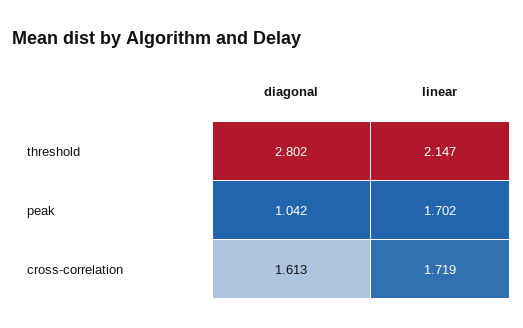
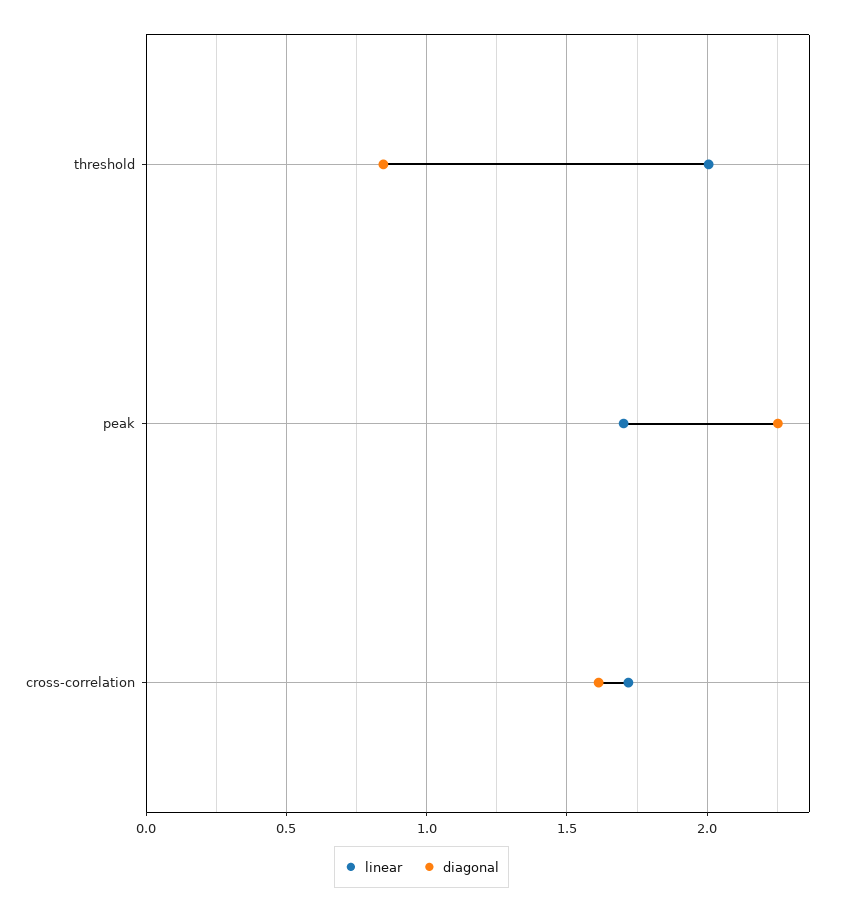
diagonal, threshold: 2.802 -> 0.85
linear, threshold: 2.147 -> 2
diagonal, peak: 1.042 -> 2.25

